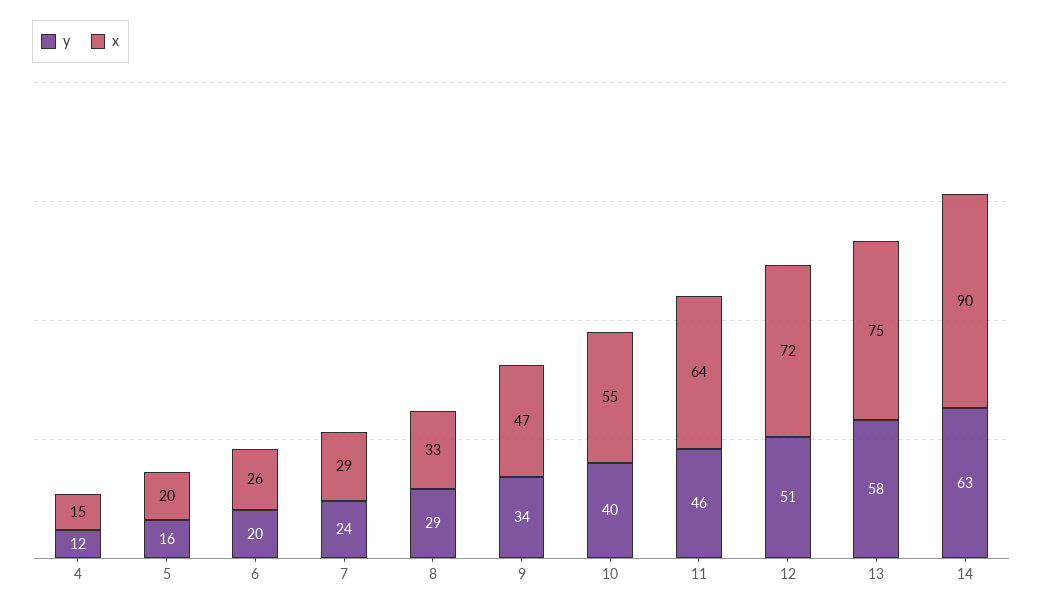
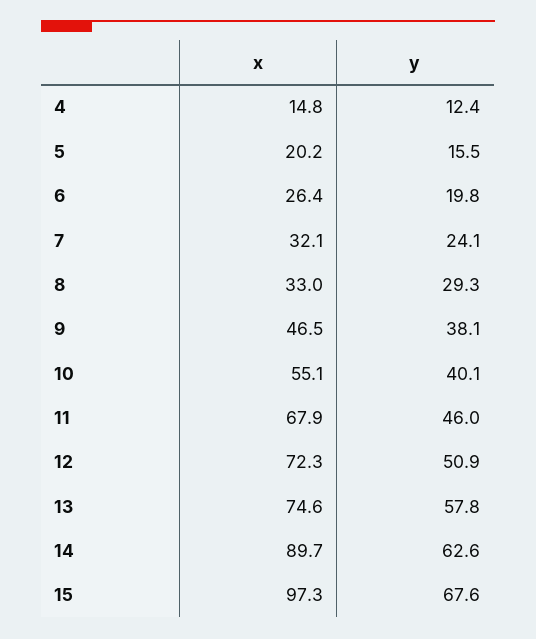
x, 7: 29 -> 32.1
y, 9: 34 -> 38.1
x, 11: 64 -> 67.9
x, 15: none -> 97.3
y, 15: none -> 67.6

